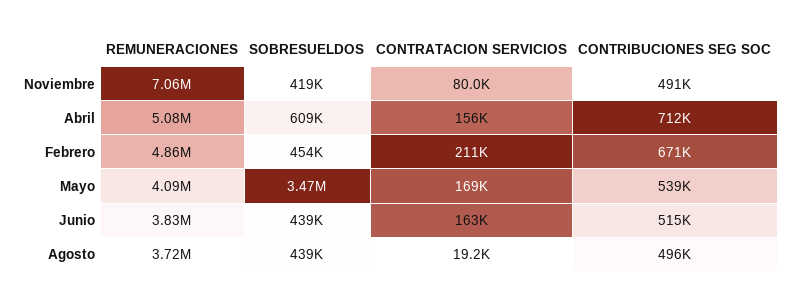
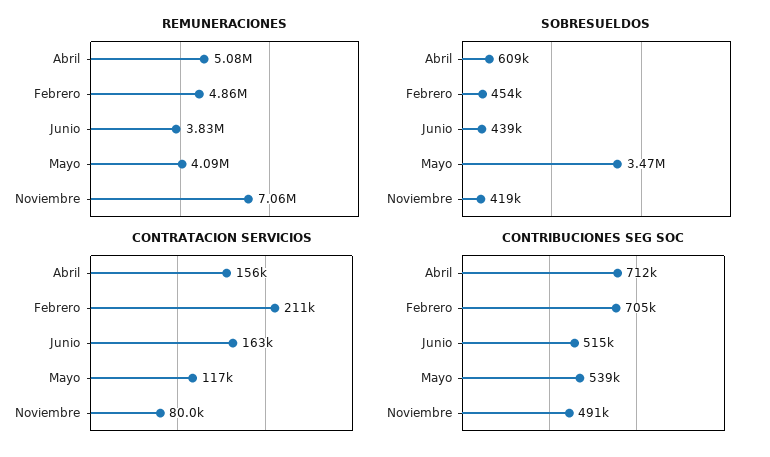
CONTRIBUCIONES SEG SOC, Febrero: 671000 -> 705000
CONTRATACION SERVICIOS, Mayo: 169000 -> 117000
REMUNERACIONES, Agosto: 3720000 -> none
SOBRESUELDOS, Agosto: 439000 -> none
CONTRATACION SERVICIOS, Agosto: 19200 -> none
CONTRIBUCIONES SEG SOC, Agosto: 496000 -> none

